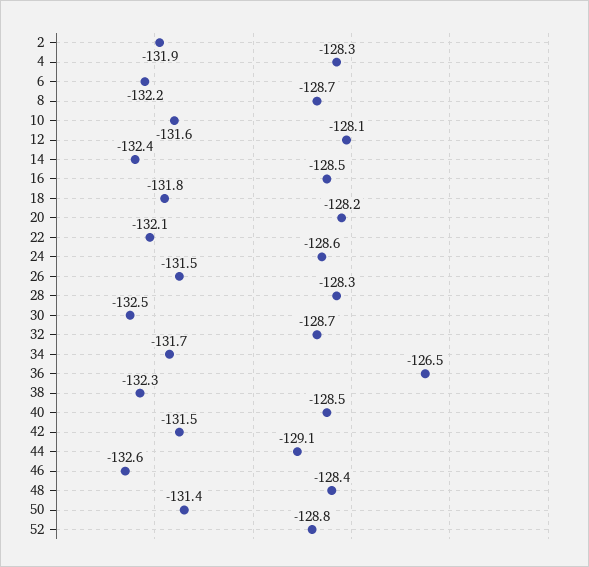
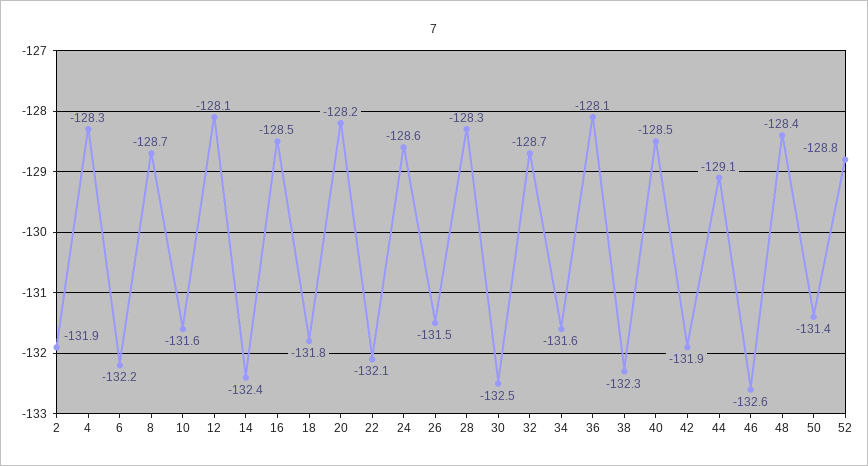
34: -131.7 -> -131.6
36: -126.5 -> -128.1
42: -131.5 -> -131.9

